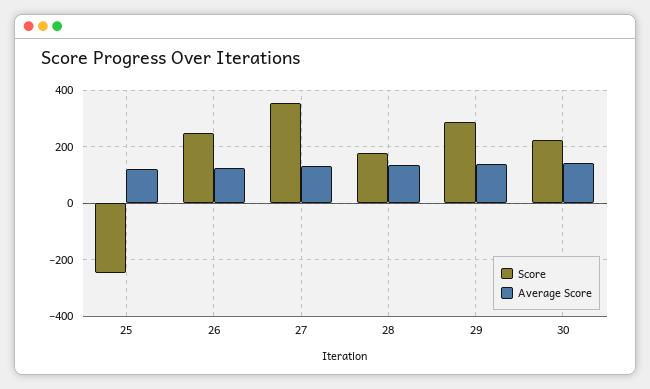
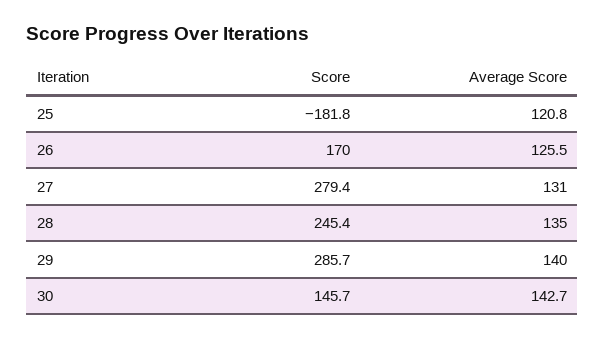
Score, 25: -250 -> -181.8
Score, 26: 250 -> 170
Score, 27: 350 -> 279.4
Score, 28: 175 -> 245.4
Score, 30: 225 -> 145.7

